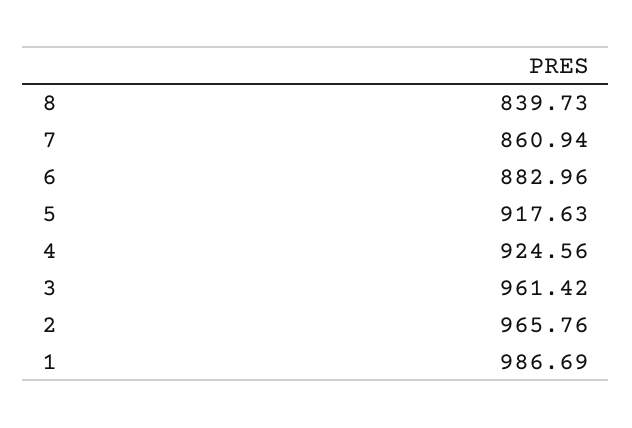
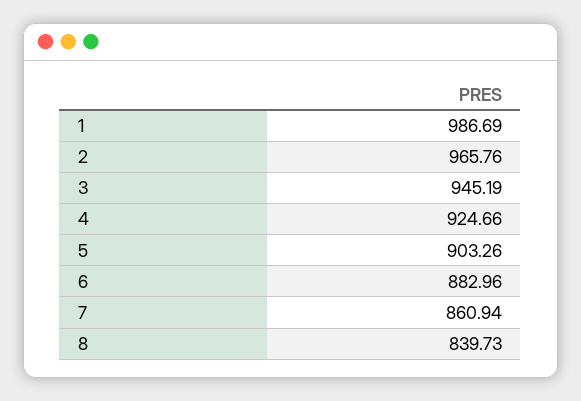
5: 917.63 -> 903.26
4: 924.56 -> 924.66
3: 961.42 -> 945.19

